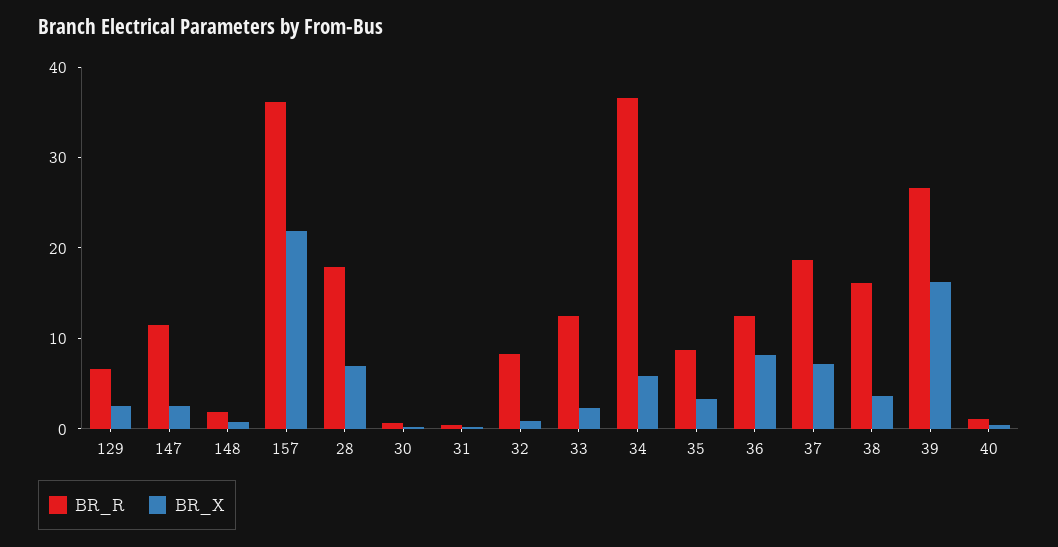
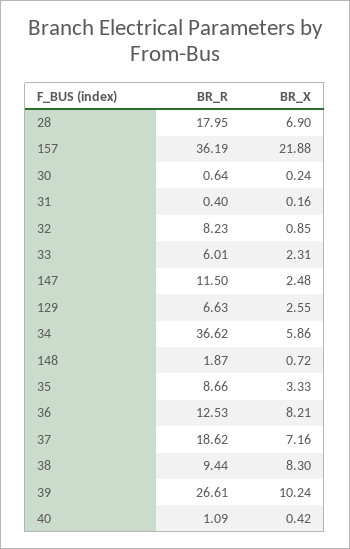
BR_R, 33: 12 -> 6.01
BR_R, 38: 16 -> 9.44
BR_X, 38: 4 -> 8.3
BR_X, 39: 16 -> 10.24

